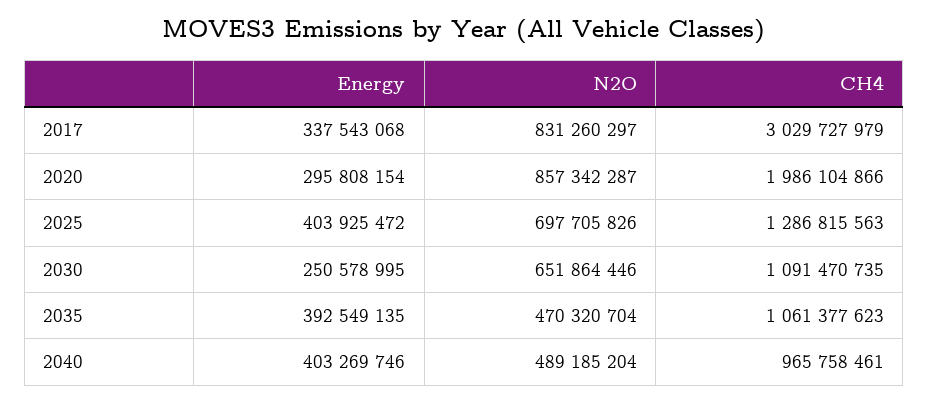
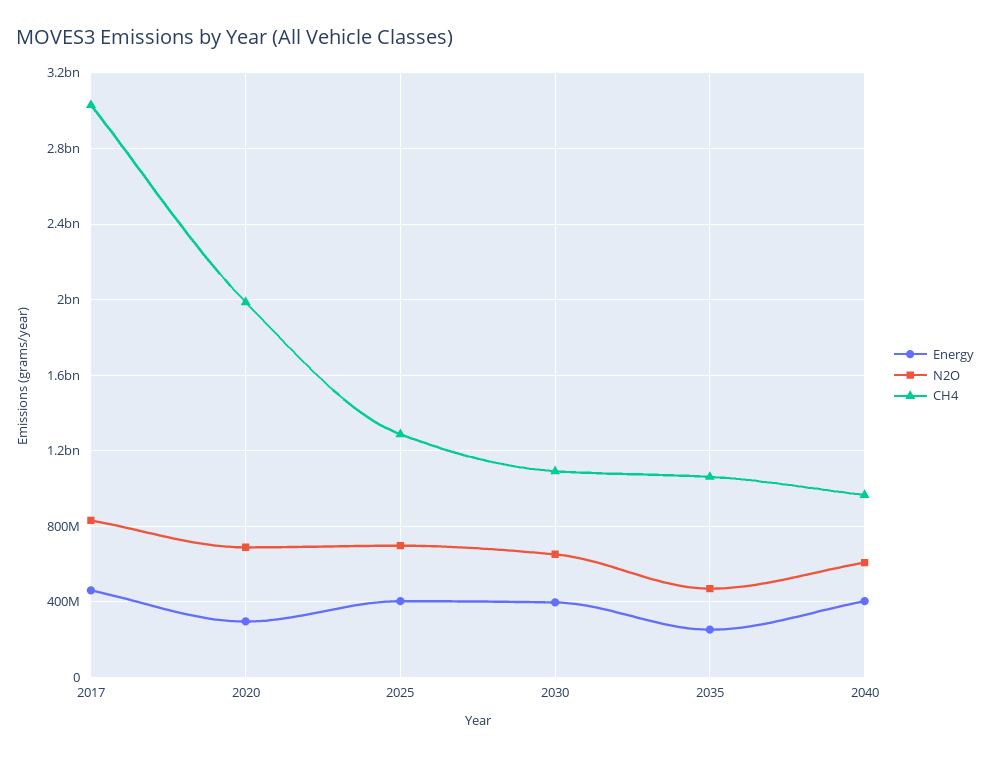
Energy, 2017: 337543068 -> 450000000
N2O, 2020: 857342287 -> 700000000
Energy, 2030: 250578995 -> 400000000
Energy, 2035: 392549135 -> 250000000
N2O, 2040: 489185204 -> 600000000

